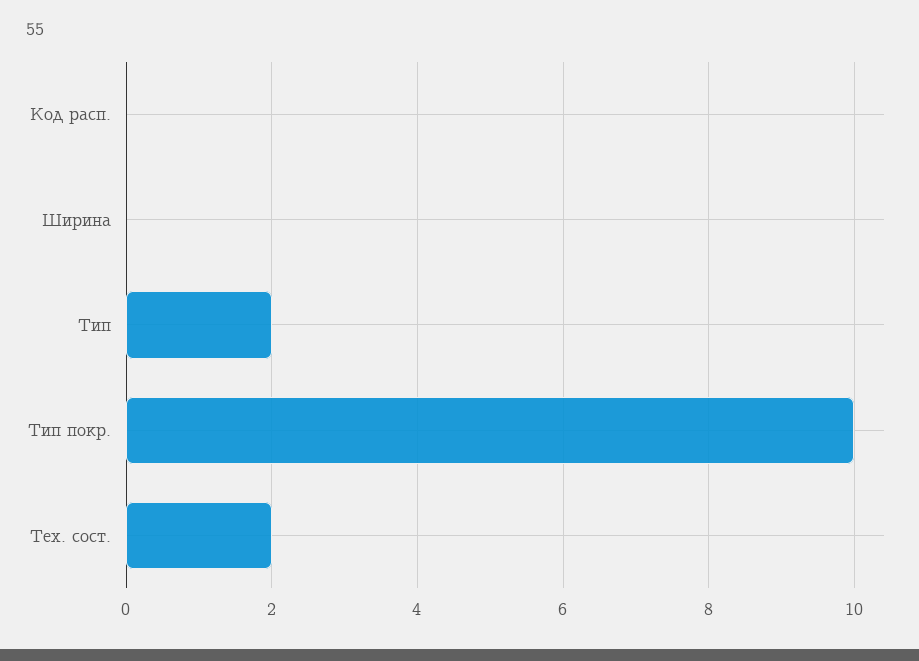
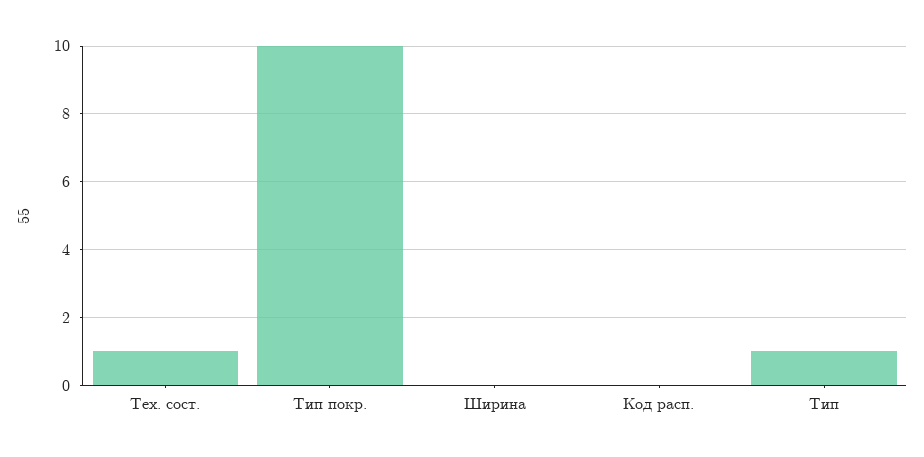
Тип: 2 -> 1
Тех. сост.: 2 -> 1

